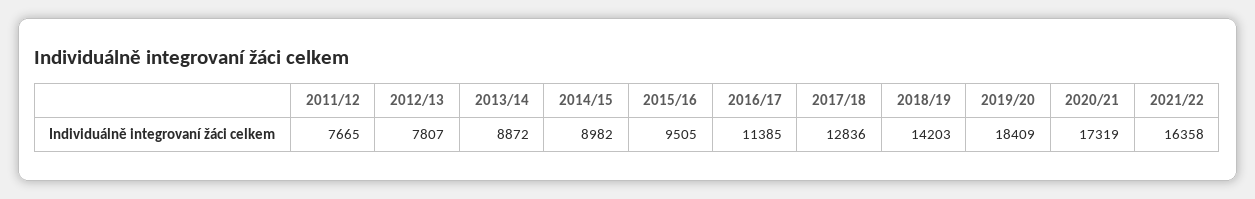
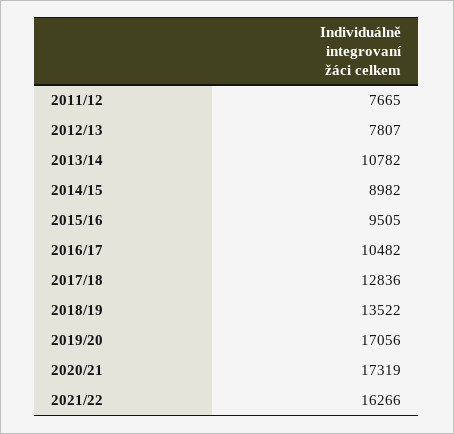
2013/14: 8872 -> 10782
2016/17: 11385 -> 10482
2018/19: 14203 -> 13522
2019/20: 18409 -> 17056
2021/22: 16358 -> 16266

